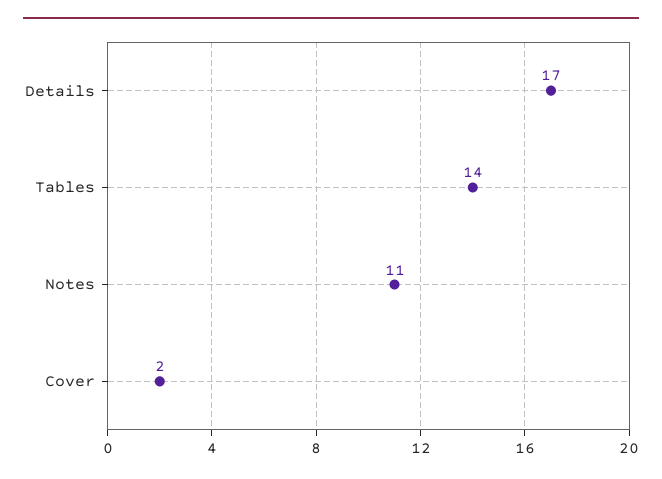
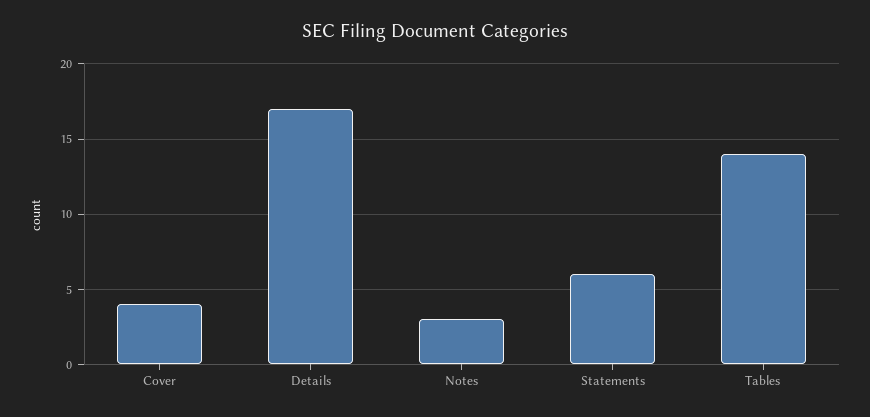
Notes: 11 -> 3
Cover: 2 -> 4
Statements: none -> 6

